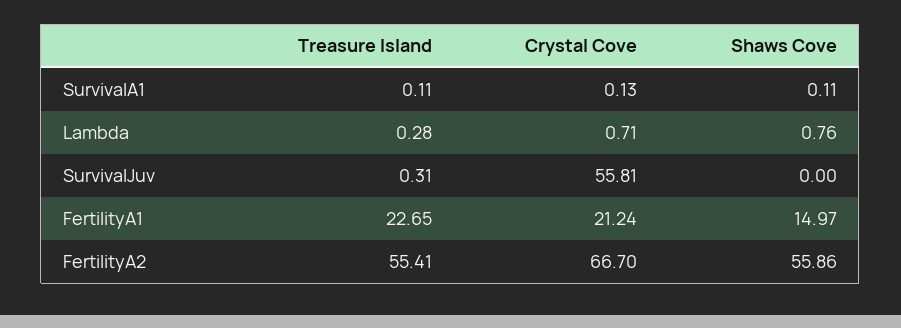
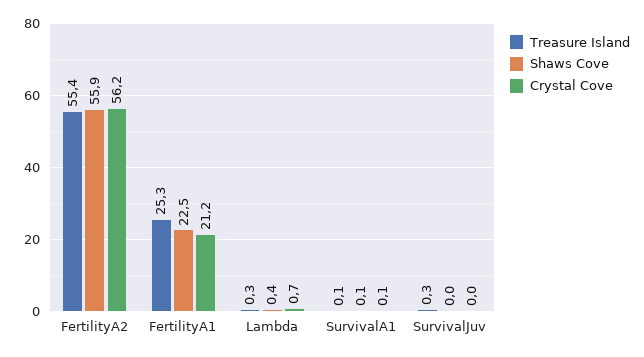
Shaws Cove, Lambda: 0.76 -> 0.4
Crystal Cove, SurvivalJuv: 55.81 -> 0
Treasure Island, FertilityA1: 22.65 -> 25.3
Shaws Cove, FertilityA1: 14.97 -> 22.5
Crystal Cove, FertilityA2: 66.7 -> 56.2

